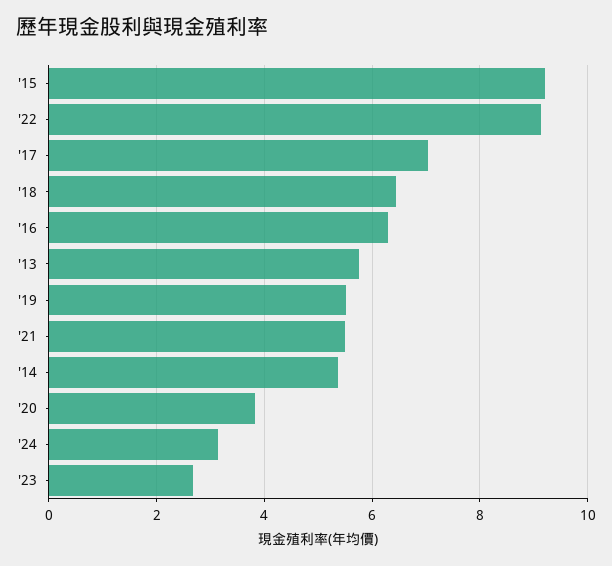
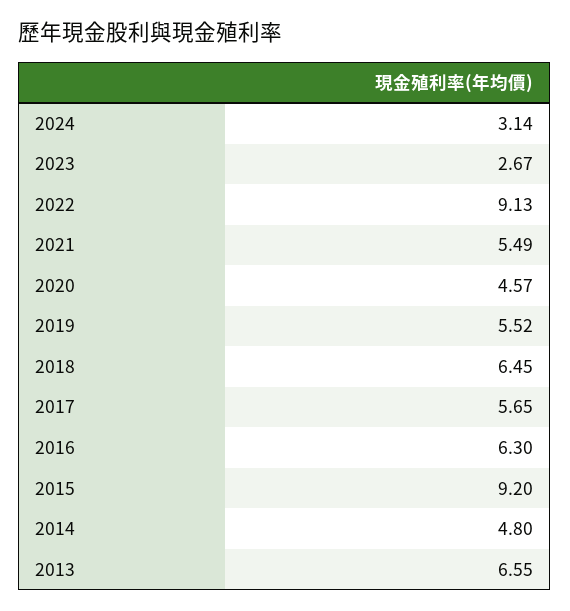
'17: 7 -> 5.65
'13: 5.8 -> 6.55
'14: 5.4 -> 4.8
'20: 3.8 -> 4.57

